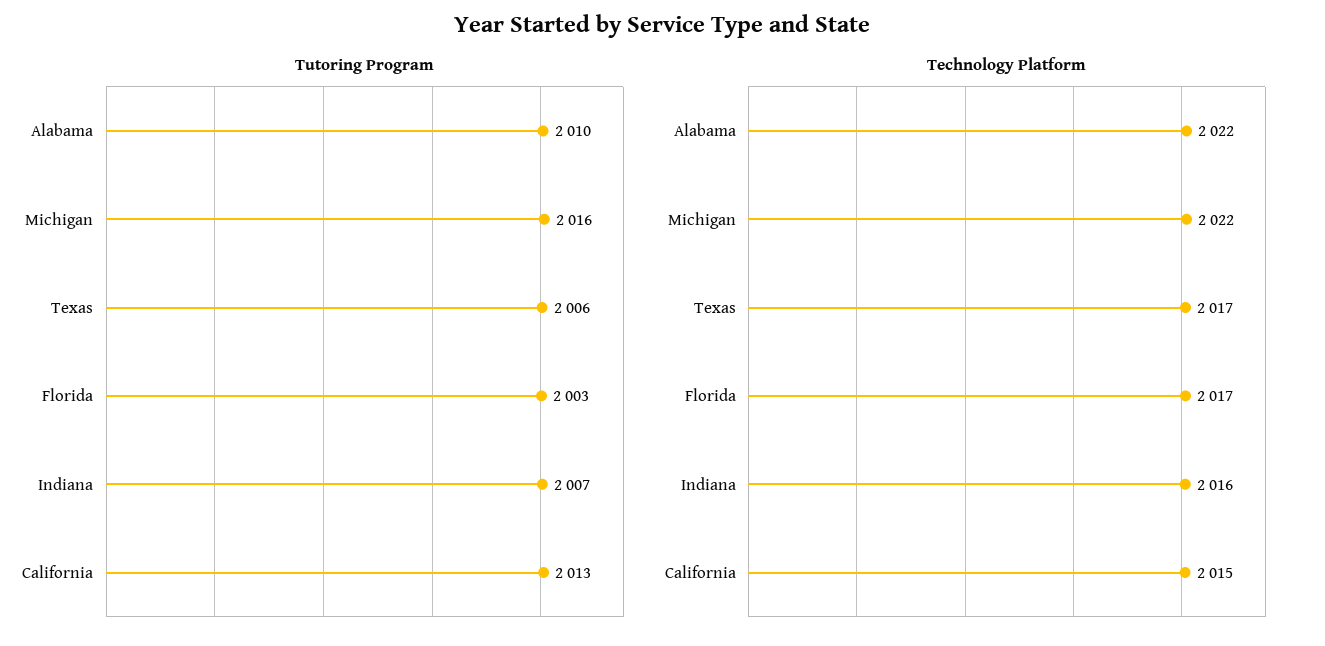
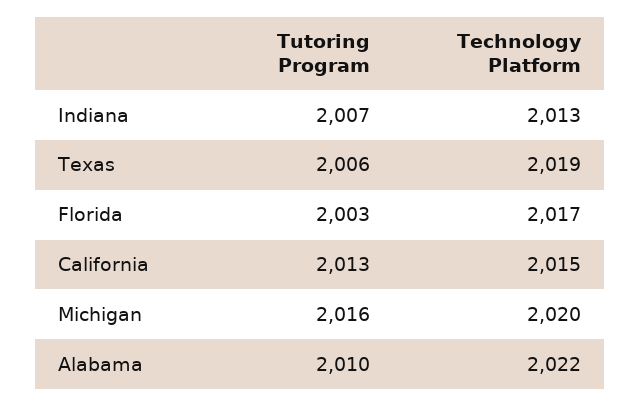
Technology Platform, Michigan: 2022 -> 2020
Technology Platform, Texas: 2017 -> 2019
Technology Platform, Indiana: 2016 -> 2013

